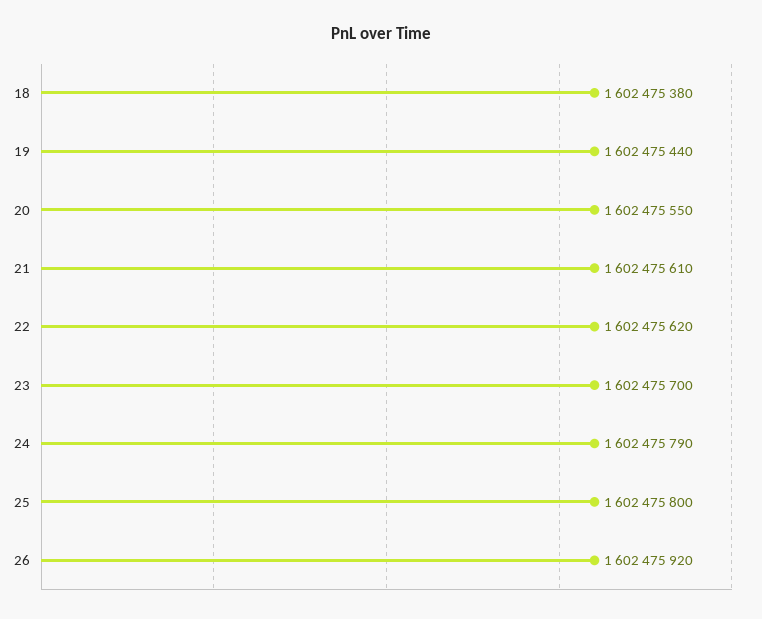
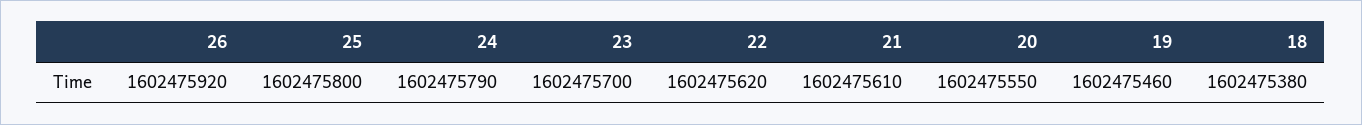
19: 1602475440 -> 1602475460

